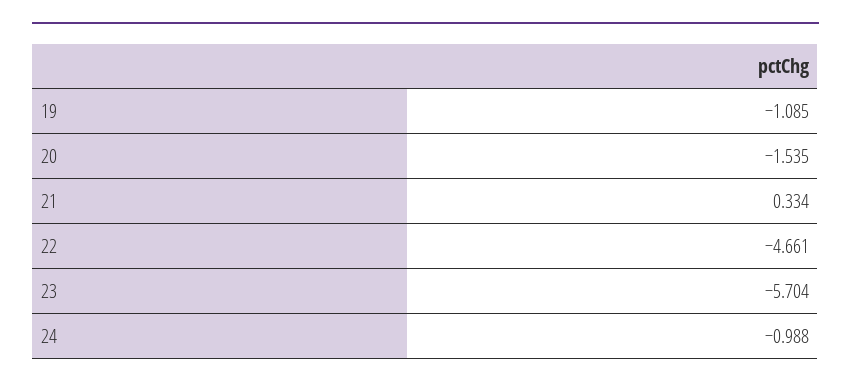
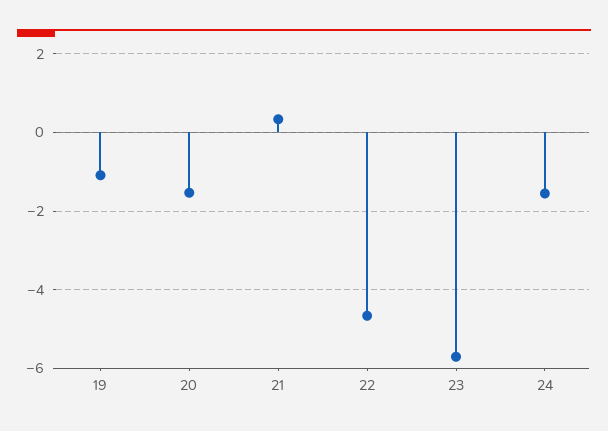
24: -0.988 -> -1.6

